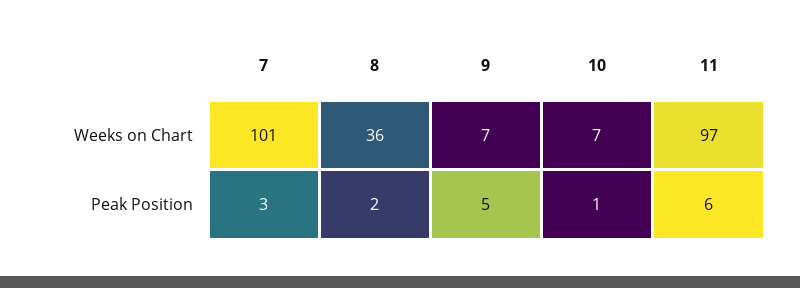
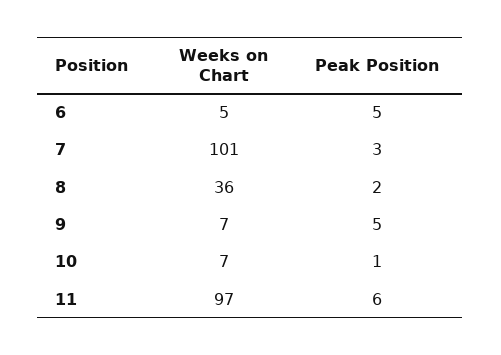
6, Weeks on Chart: none -> 5
6, Peak Position: none -> 5

